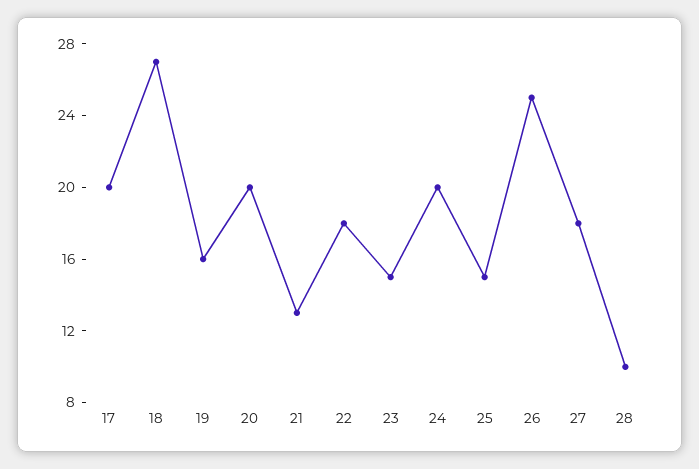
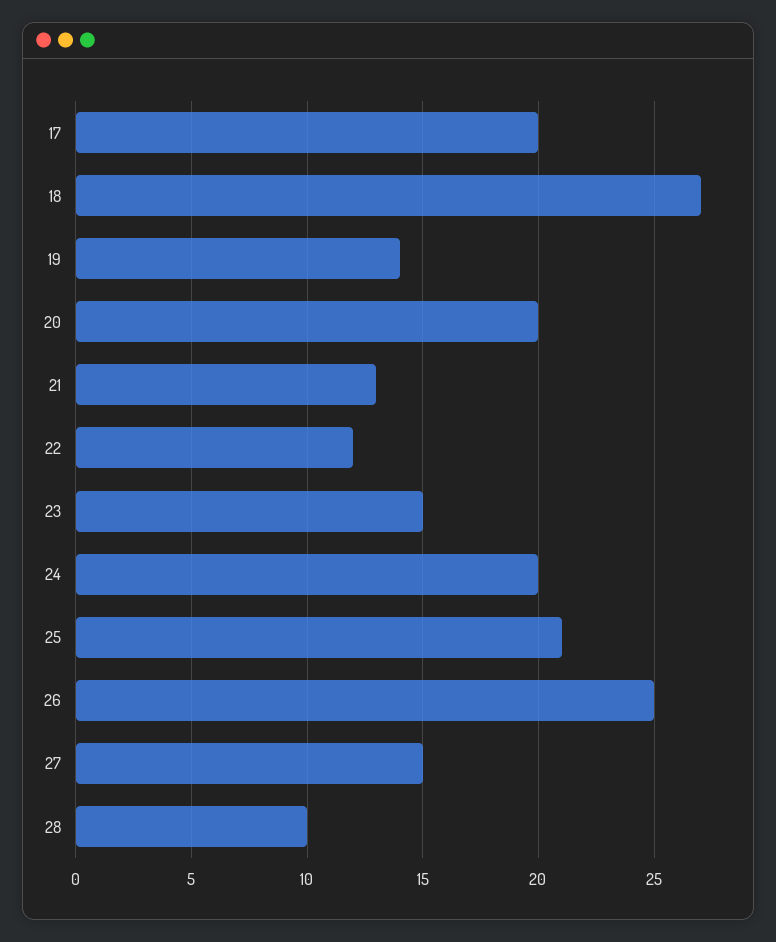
19: 16 -> 14
22: 18 -> 12
25: 15 -> 21
27: 18 -> 15

